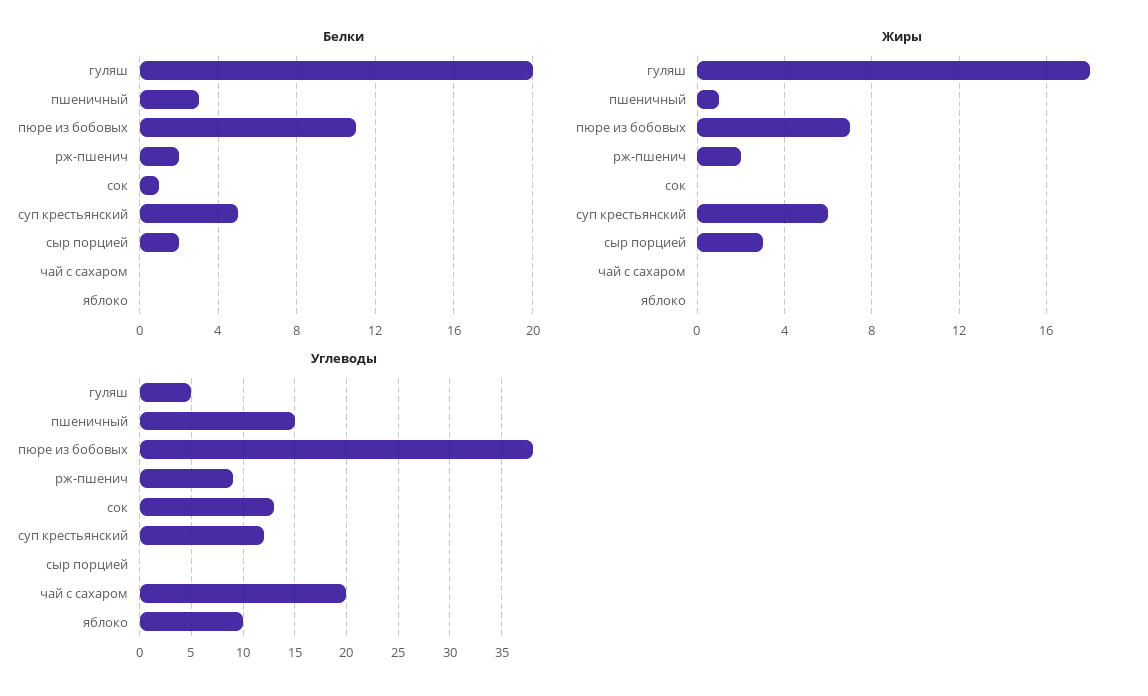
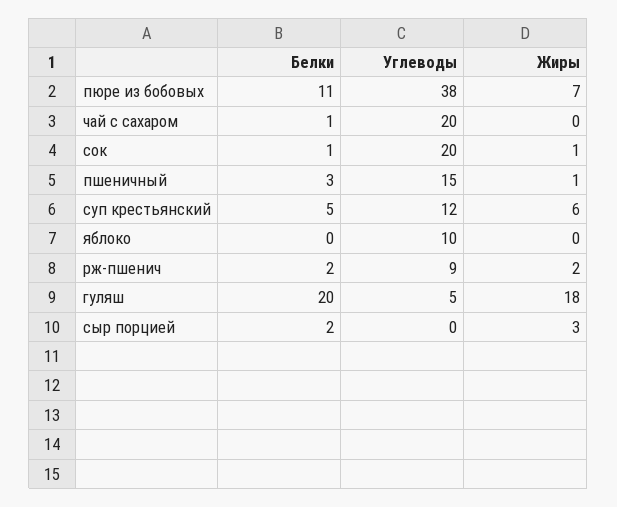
Белки, чай с сахаром: 0 -> 1
Жиры, сок: 0 -> 1
Углеводы, сок: 13 -> 20

